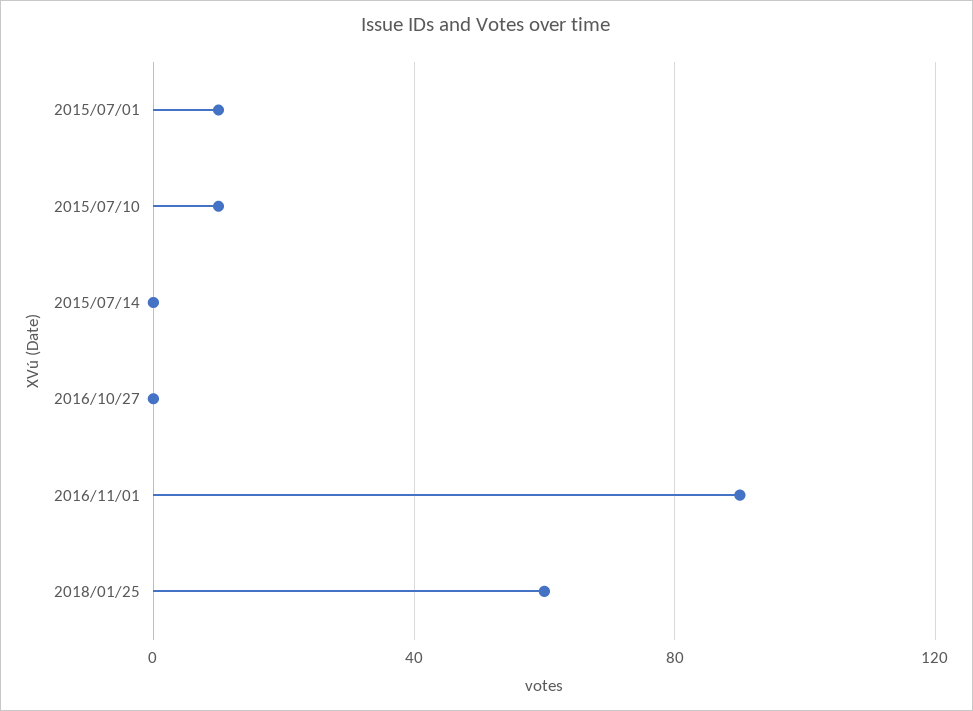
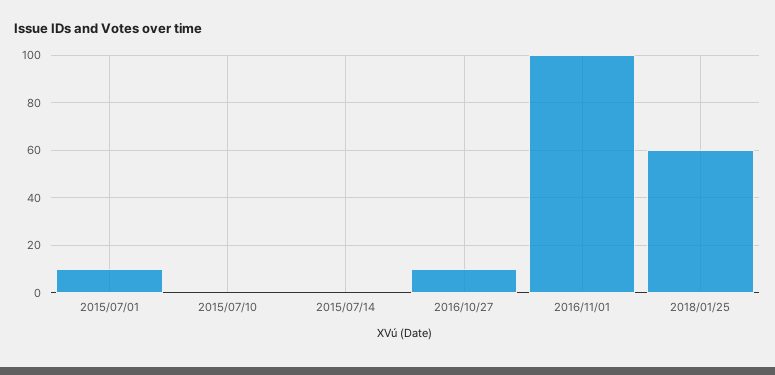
2015/07/10: 10 -> 0
2016/10/27: 0 -> 10
2016/11/01: 90 -> 100

